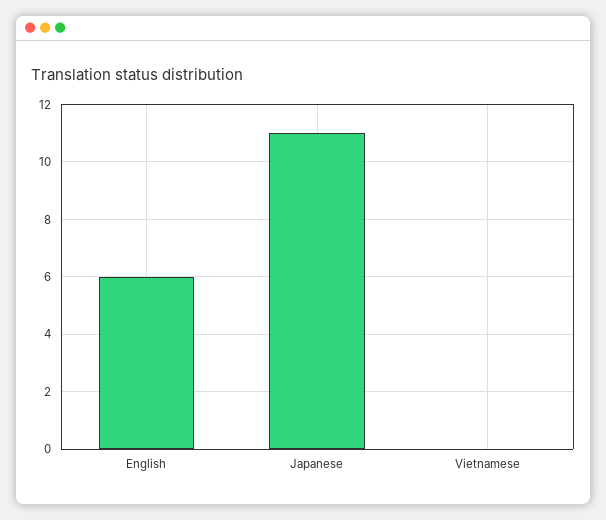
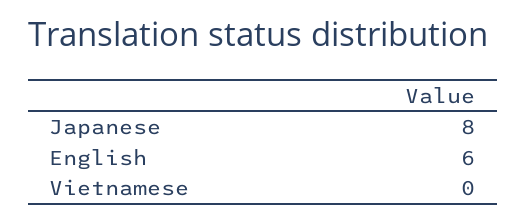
Japanese: 11 -> 8

